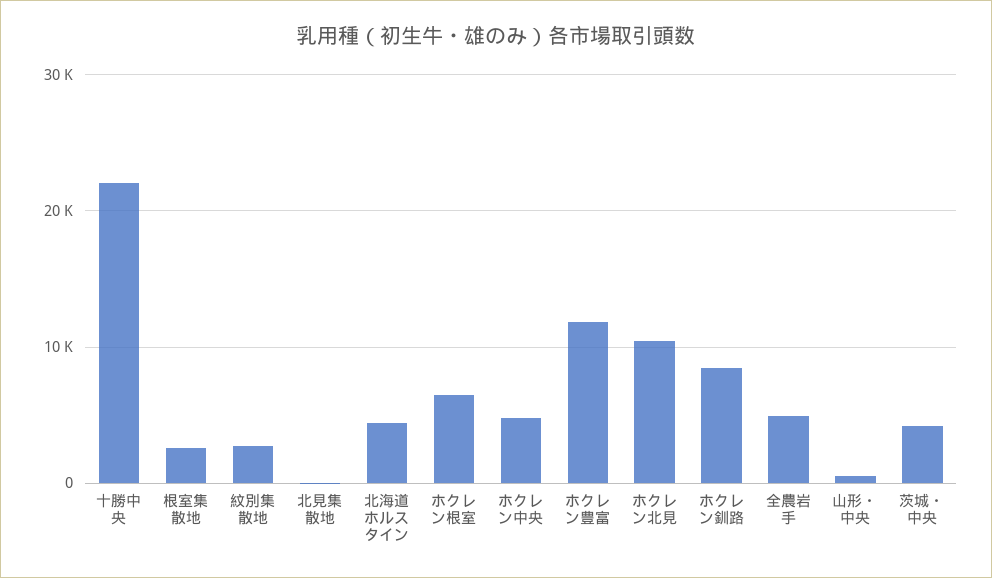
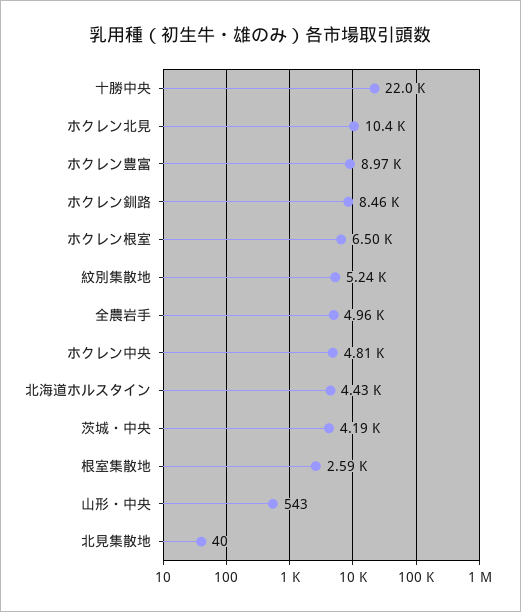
紋別集散地: 3000 -> 5240
ホクレン豊富: 12000 -> 8970

